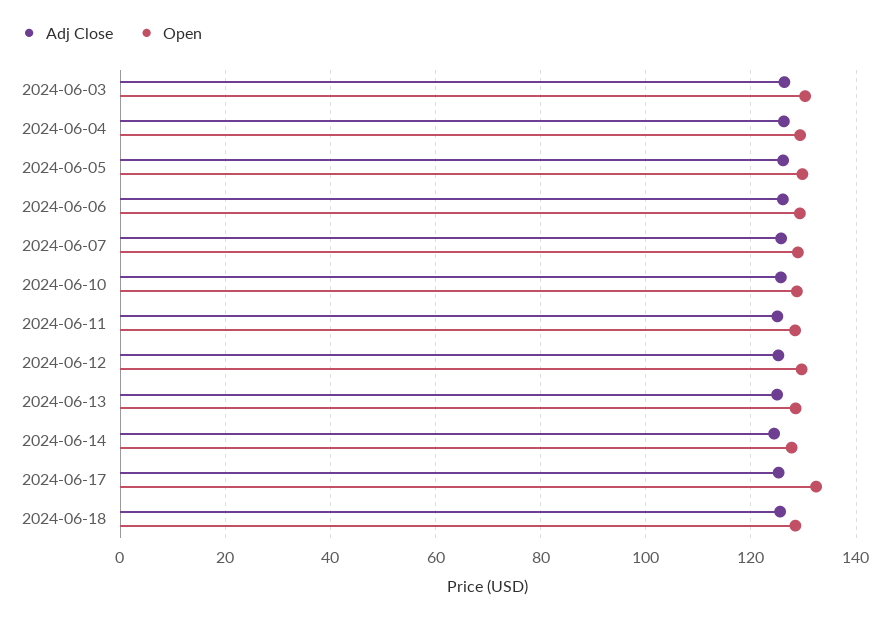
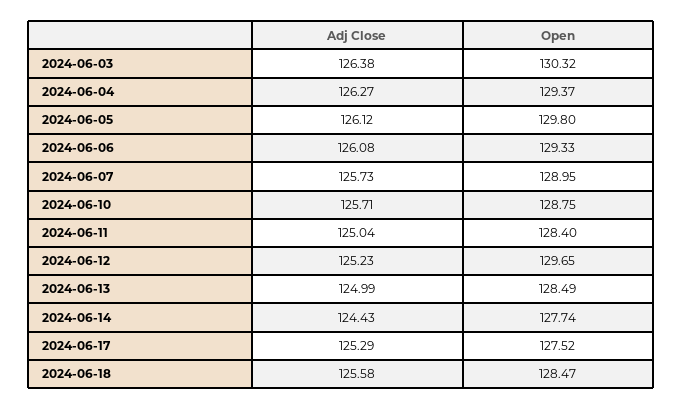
Open, 2024-06-17: 132 -> 127.52

